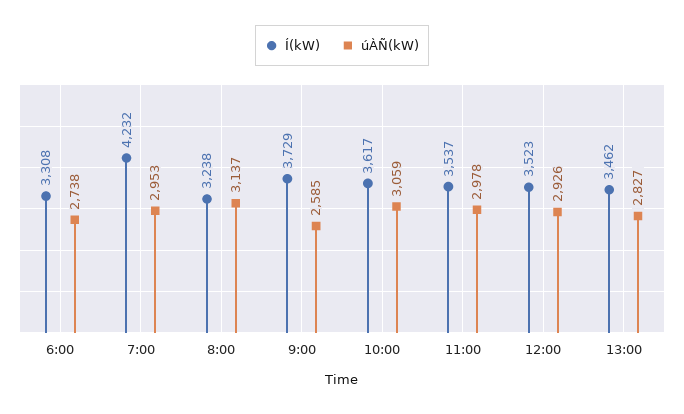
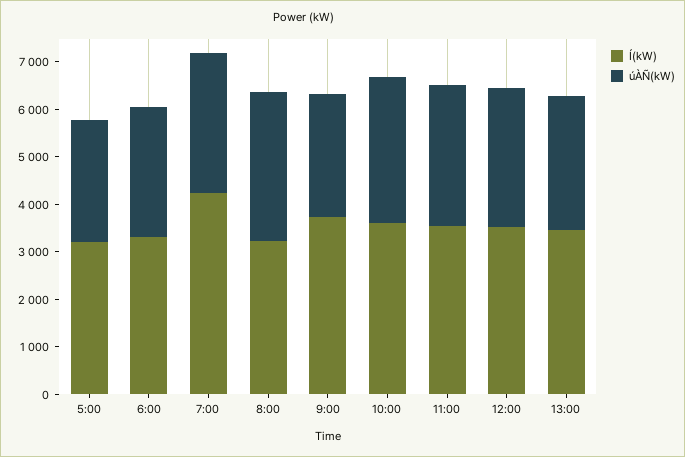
Í(kW), 5:00: none -> 3200
úÀÑ(kW), 5:00: none -> 2600

